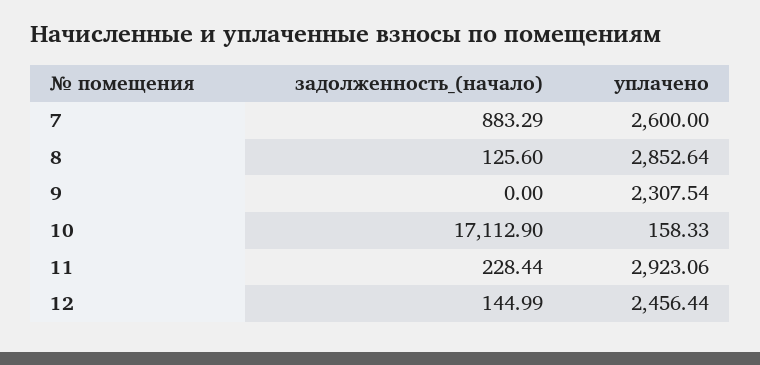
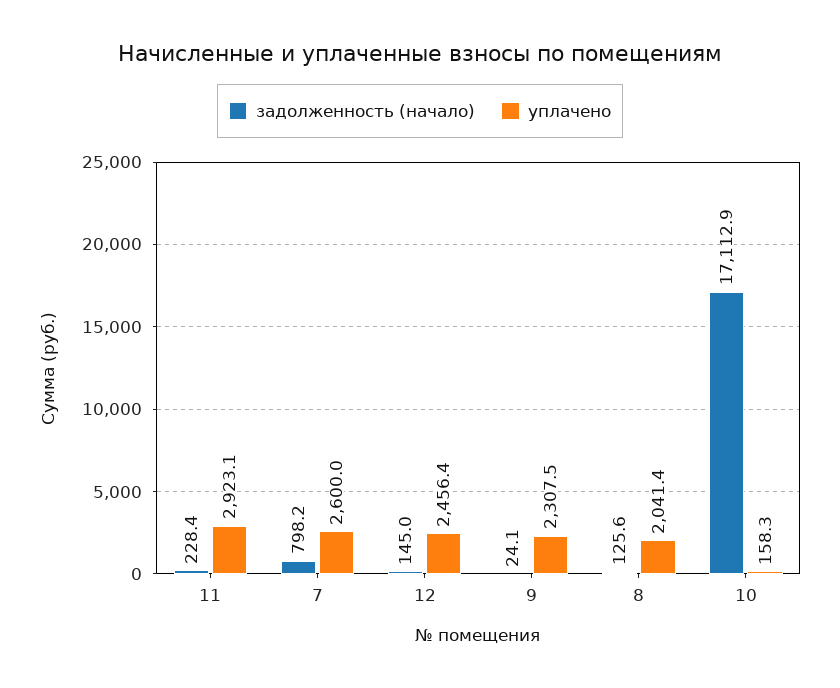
задолженность_(начало), 7: 883.29 -> 798.2
уплачено, 8: 2852.64 -> 2041.4
задолженность_(начало), 9: 0 -> 24.1

